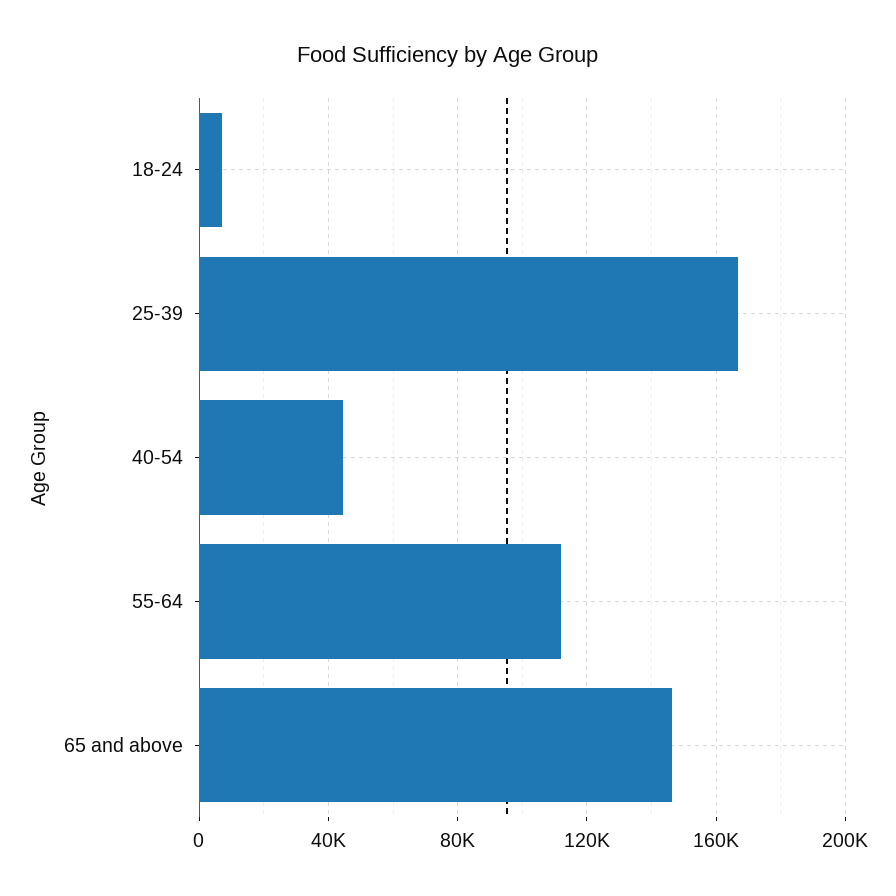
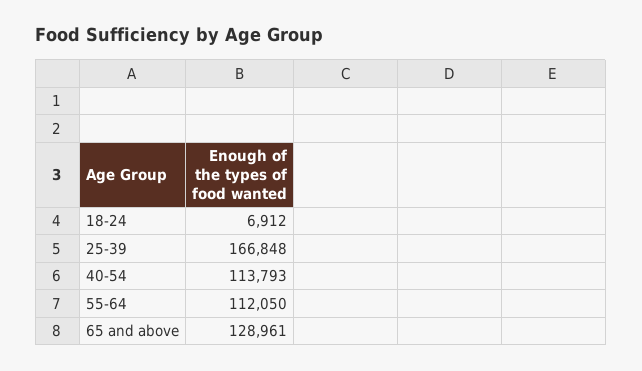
40-54: 45000 -> 113793
65 and above: 145000 -> 128961

